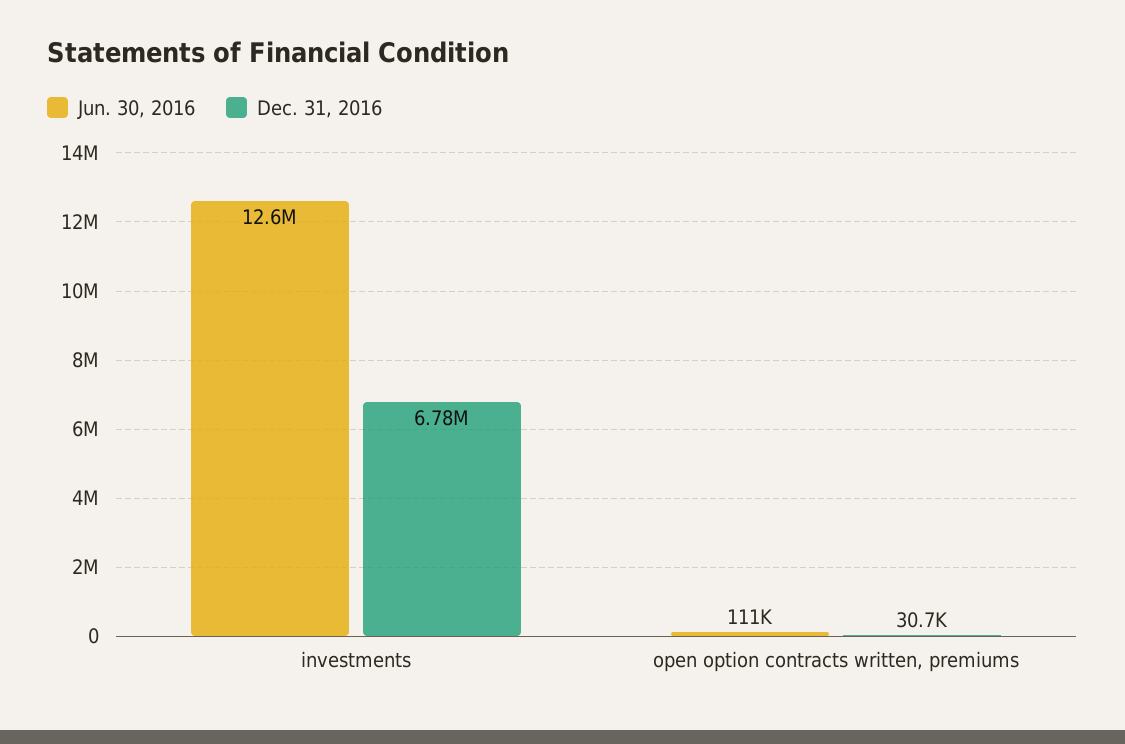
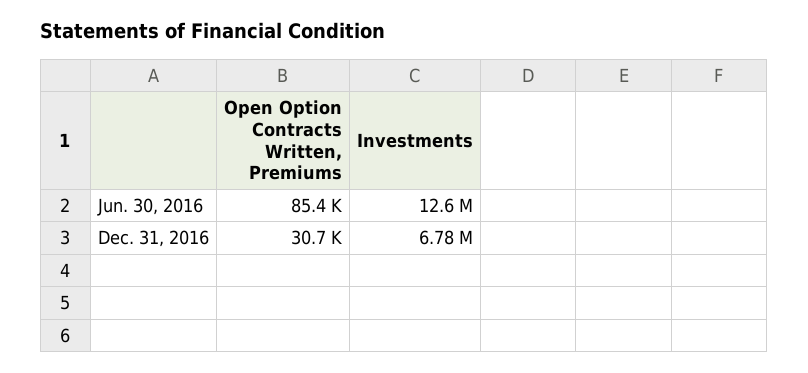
Jun. 30, 2016, open option contracts written, premiums: 111000 -> 85400

